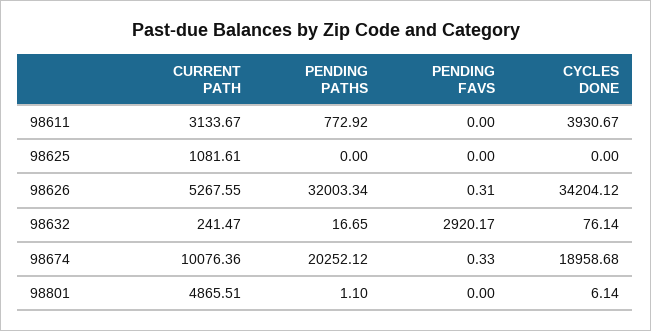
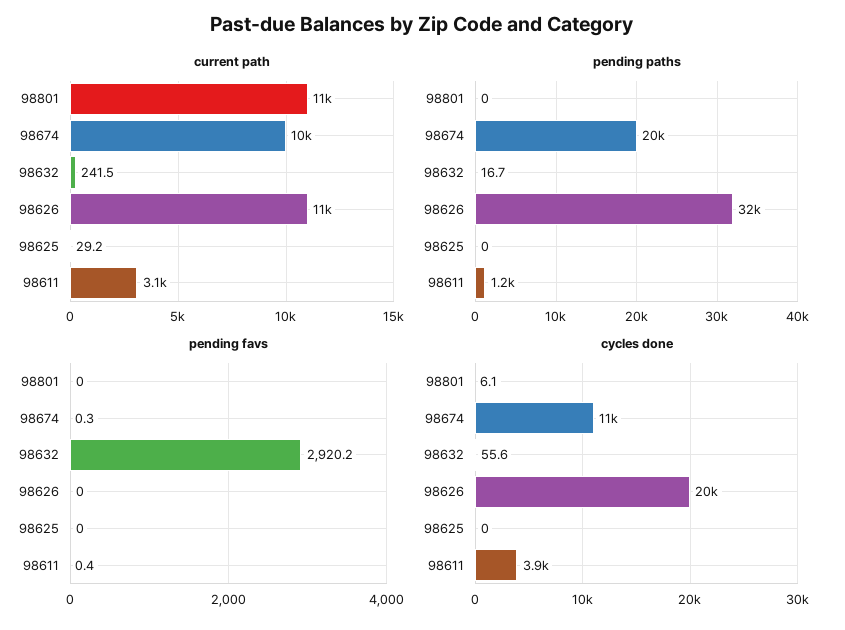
PENDING PATHS, 98611: 772.92 -> 1200
PENDING FAVS, 98611: 0 -> 0.4
CURRENT PATH, 98625: 1081.61 -> 29.2
CURRENT PATH, 98626: 5267.55 -> 11000
PENDING FAVS, 98626: 0.31 -> 0
CYCLES DONE, 98626: 34204.12 -> 20000
CYCLES DONE, 98632: 76.14 -> 55.6
CYCLES DONE, 98674: 18958.68 -> 11000
CURRENT PATH, 98801: 4865.51 -> 11000
PENDING PATHS, 98801: 1.1 -> 0

